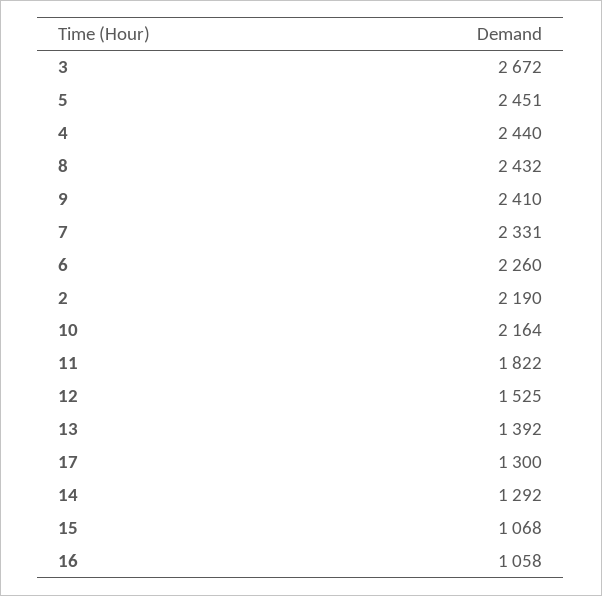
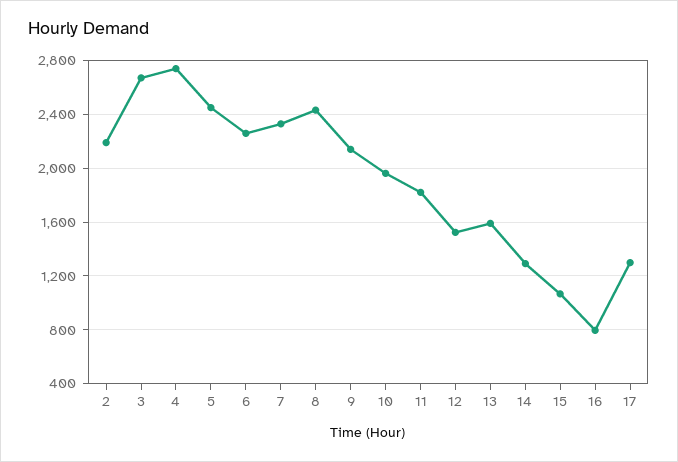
4: 2440 -> 2750
9: 2410 -> 2150
10: 2164 -> 1950
13: 1392 -> 1600
16: 1058 -> 800

